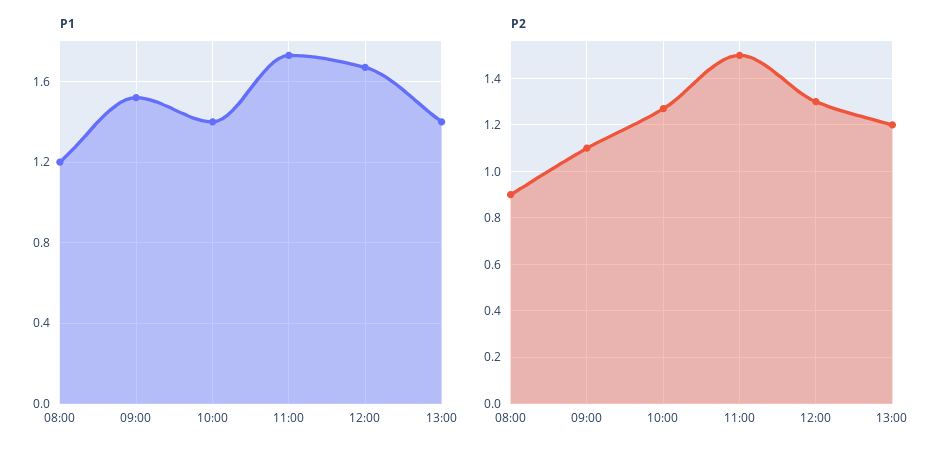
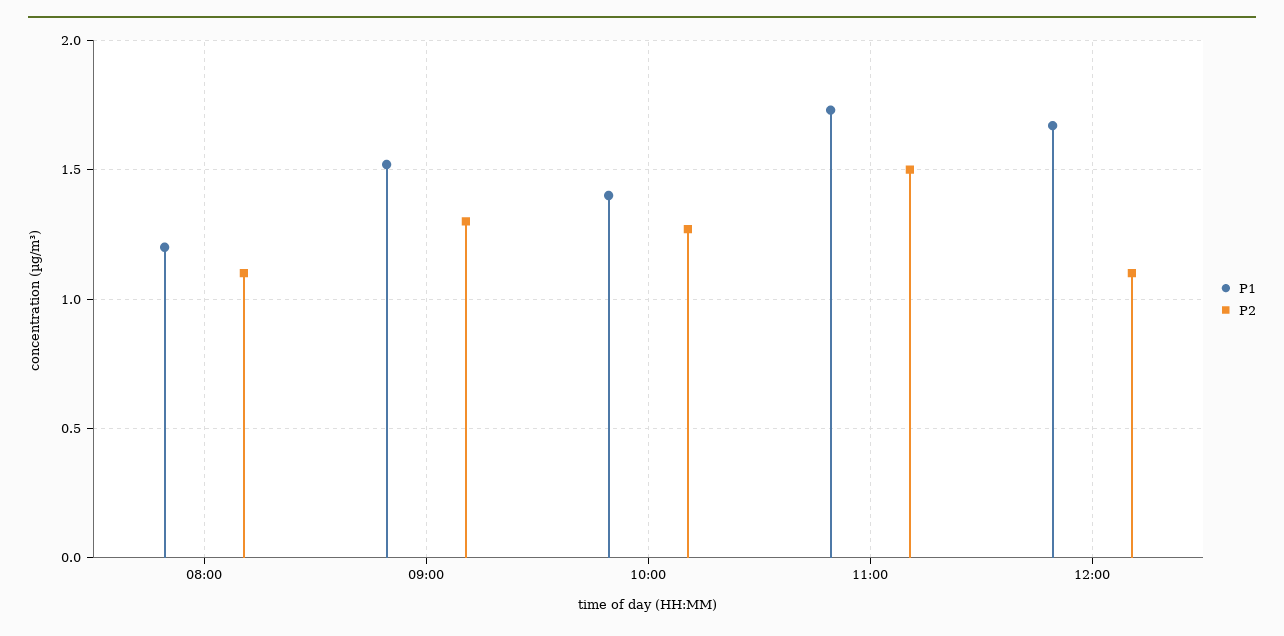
P1, 13:00: 1.4 -> none
P2, 08:00: 0.9 -> 1.1
P2, 09:00: 1.1 -> 1.3
P2, 12:00: 1.3 -> 1.1
P2, 13:00: 1.2 -> none

